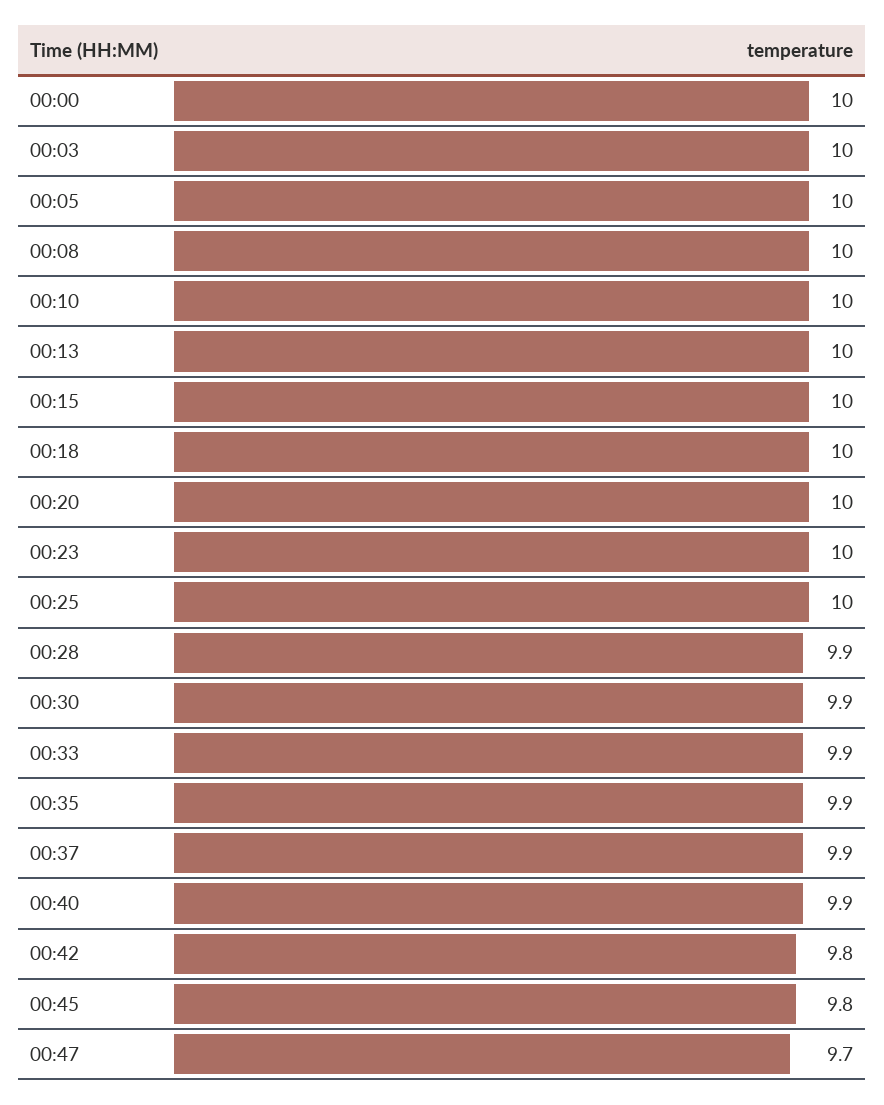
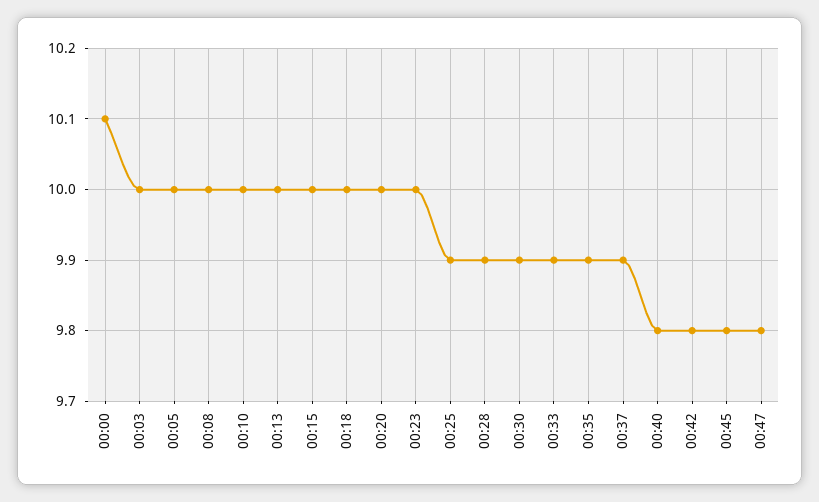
00:00: 10 -> 10.1
00:25: 10 -> 9.9
00:40: 9.9 -> 9.8
00:47: 9.7 -> 9.8

